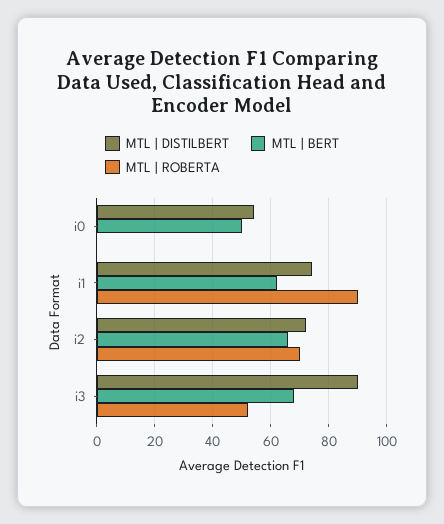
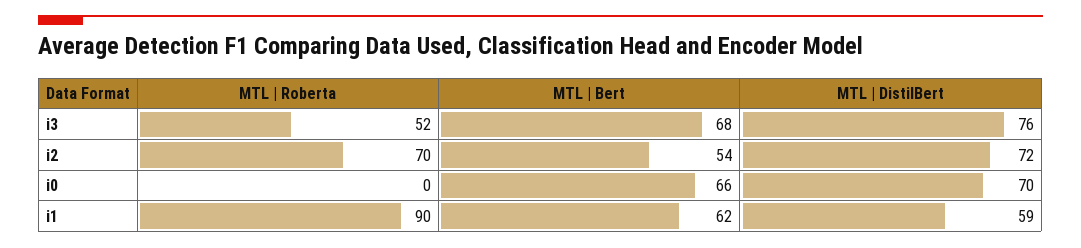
MTL | DISTILBERT, i0: 55 -> 70
MTL | BERT, i0: 50 -> 66
MTL | DISTILBERT, i1: 75 -> 59
MTL | BERT, i2: 65 -> 54
MTL | DISTILBERT, i3: 90 -> 76

